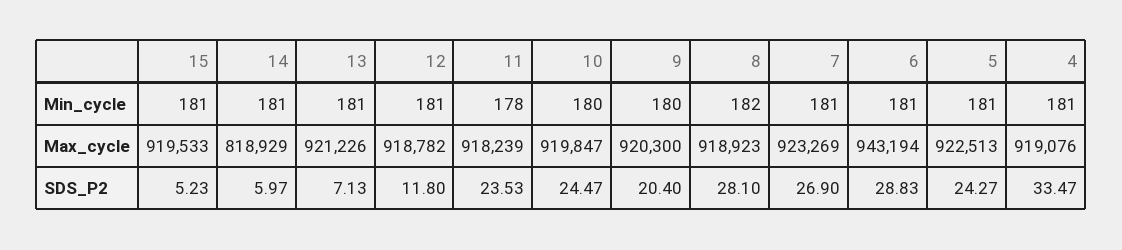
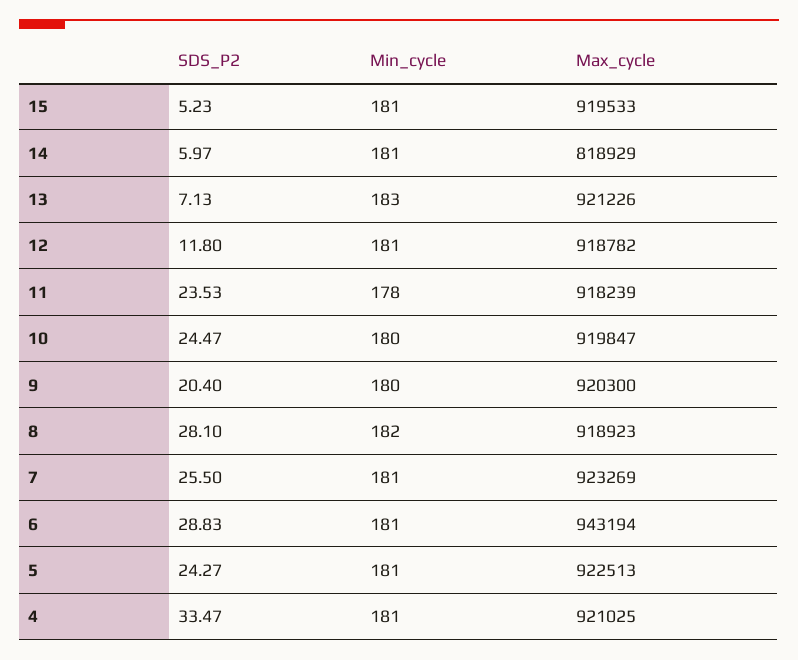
13, Min_cycle: 181 -> 183
4, Max_cycle: 919076 -> 921025
7, SDS_P2: 26.9 -> 25.5

